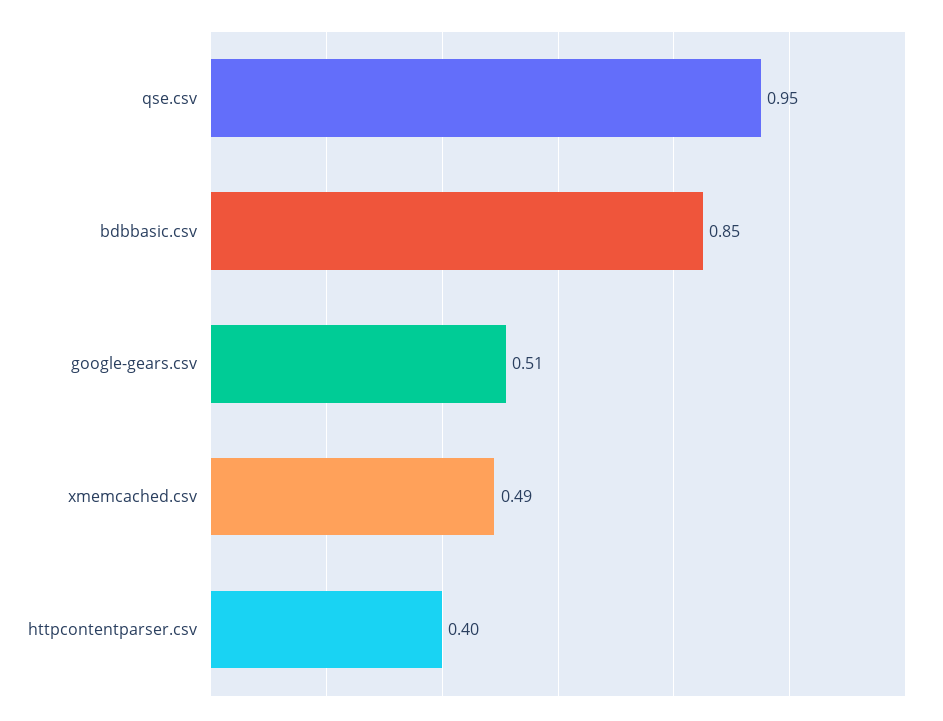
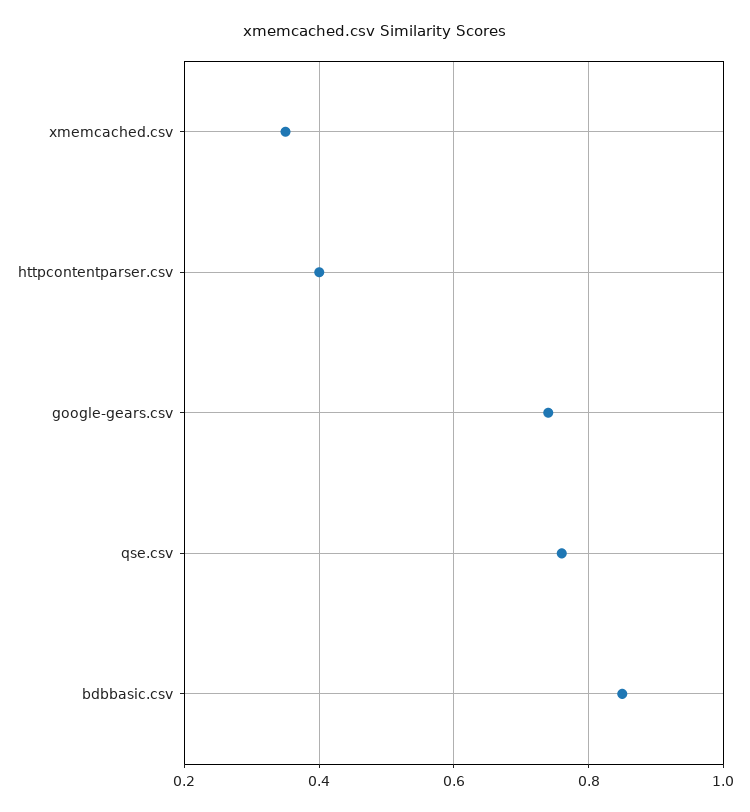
qse.csv: 0.95 -> 0.75
google-gears.csv: 0.51 -> 0.75
xmemcached.csv: 0.49 -> 0.35

